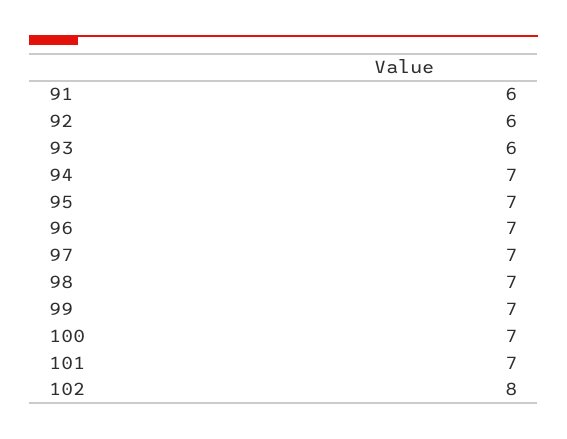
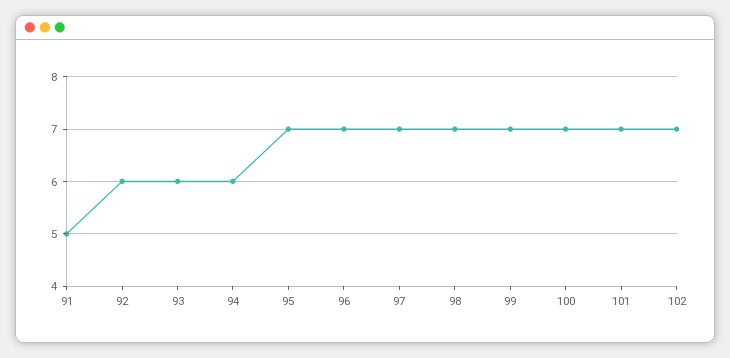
91: 6 -> 5
94: 7 -> 6
102: 8 -> 7

